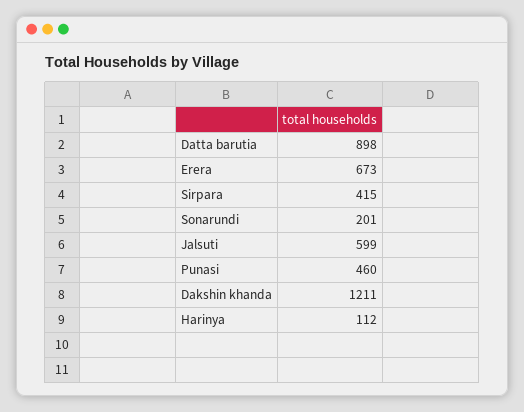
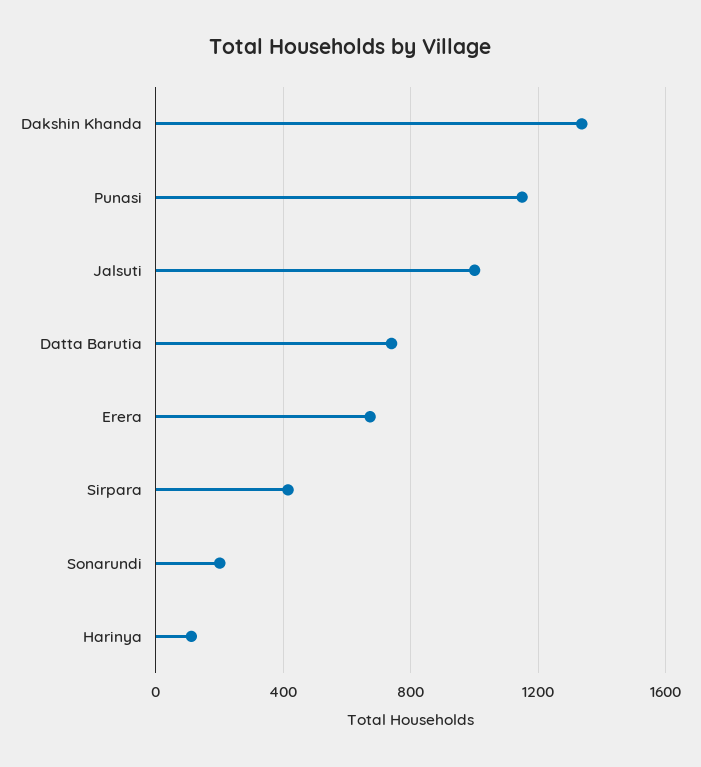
Datta barutia: 898 -> 750
Jalsuti: 599 -> 1000
Punasi: 460 -> 1150
Dakshin khanda: 1211 -> 1350

